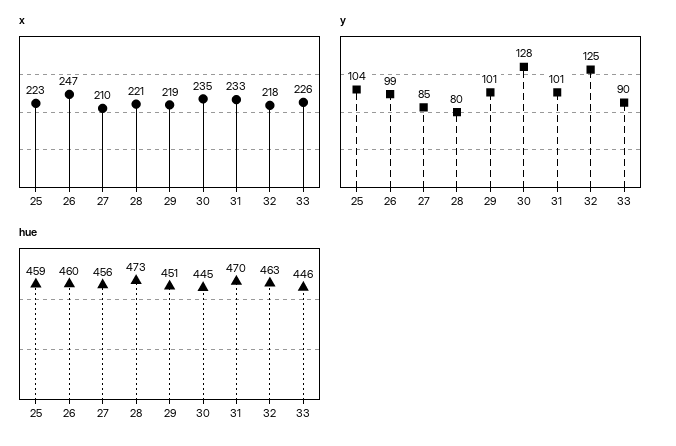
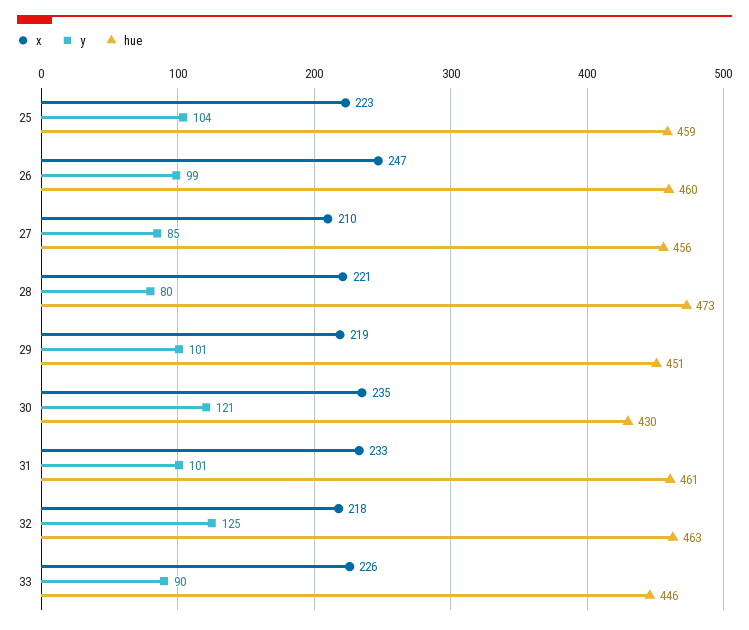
y, 30: 128 -> 121
hue, 30: 445 -> 430
hue, 31: 470 -> 461

